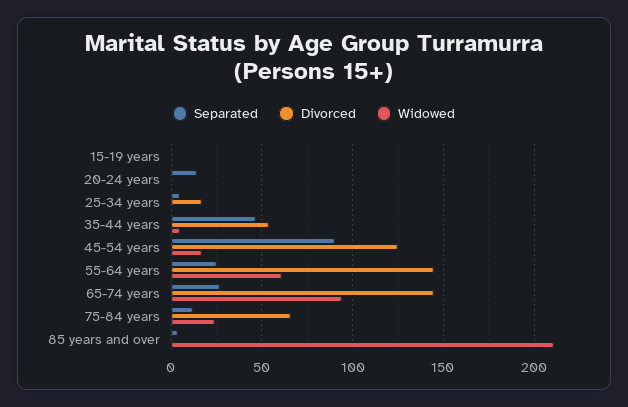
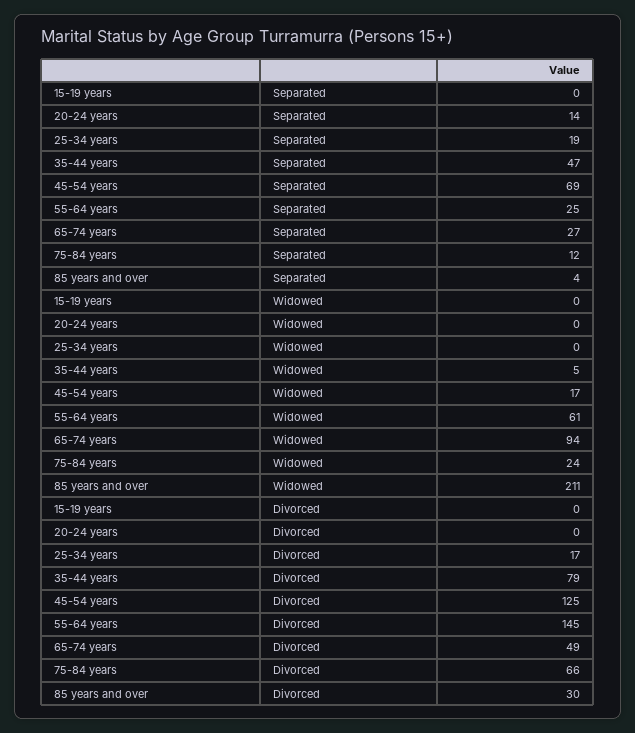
Separated, 25-34 years: 5 -> 19
Divorced, 35-44 years: 55 -> 79
Separated, 45-54 years: 90 -> 69
Divorced, 65-74 years: 145 -> 49
Divorced, 85 years and over: 0 -> 30

